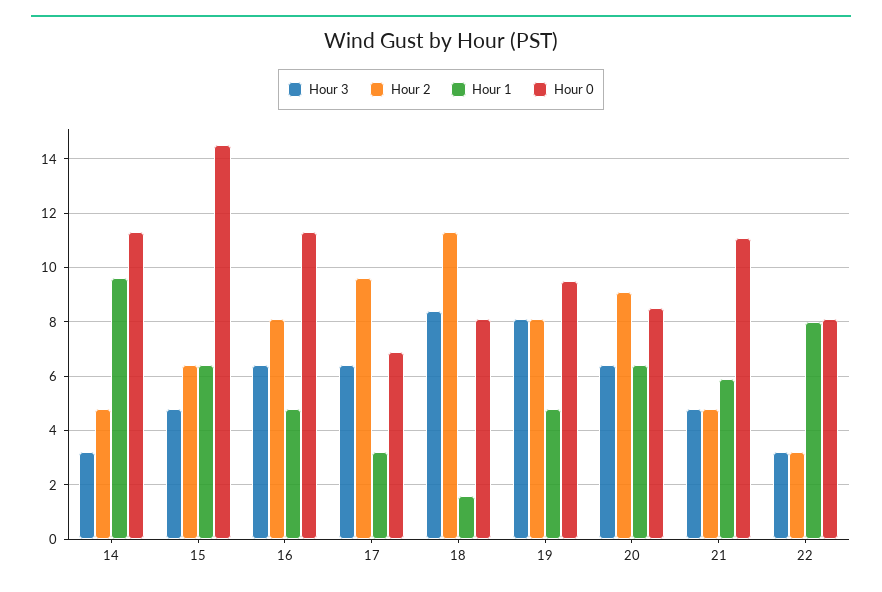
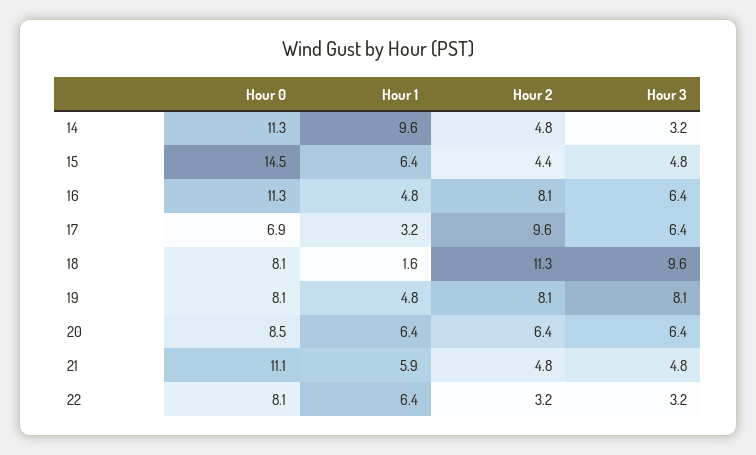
Hour 2, 15: 6.5 -> 4.4
Hour 3, 18: 8.5 -> 9.6
Hour 0, 19: 9.5 -> 8.1
Hour 2, 20: 9 -> 6.4
Hour 1, 22: 8 -> 6.4

